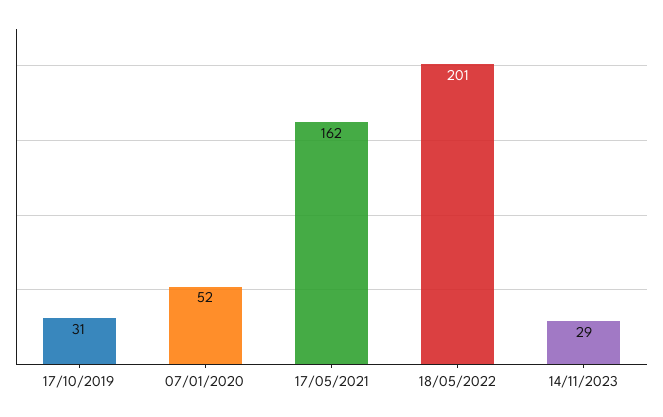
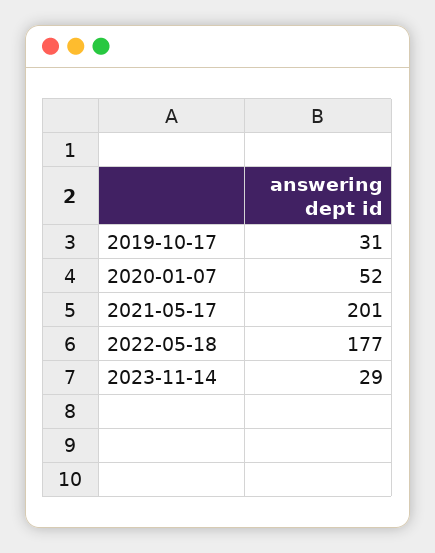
17/05/2021: 162 -> 201
18/05/2022: 201 -> 177

